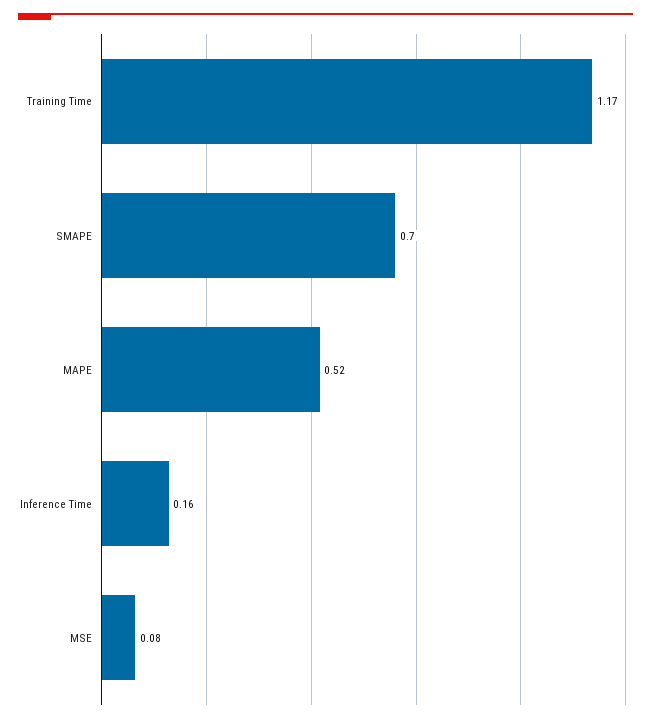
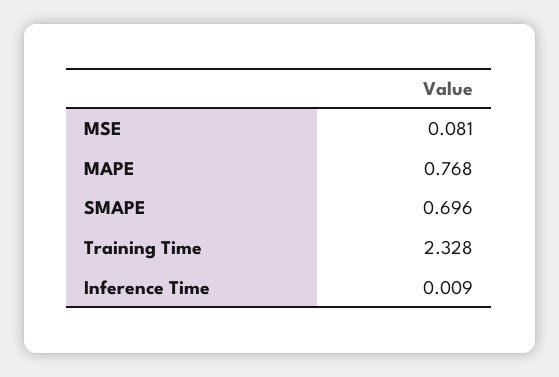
Training Time: 1.17 -> 2.328
MAPE: 0.52 -> 0.768
Inference Time: 0.16 -> 0.009

